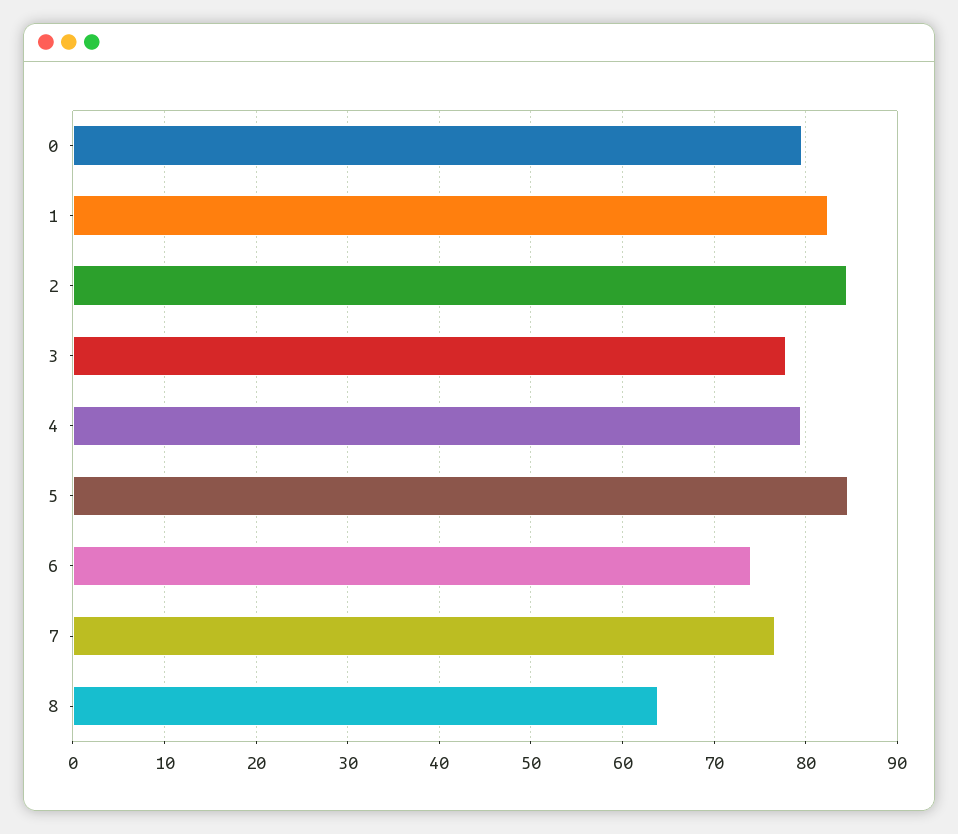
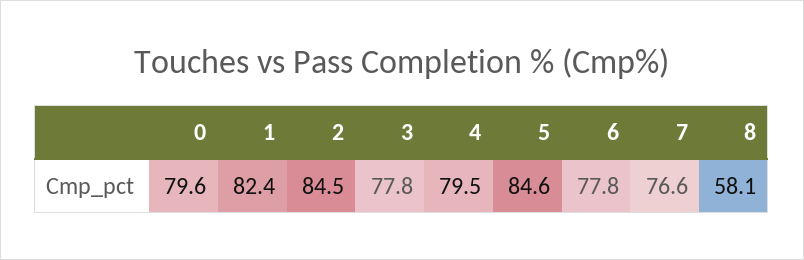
6: 74 -> 77.8
8: 64 -> 58.1

